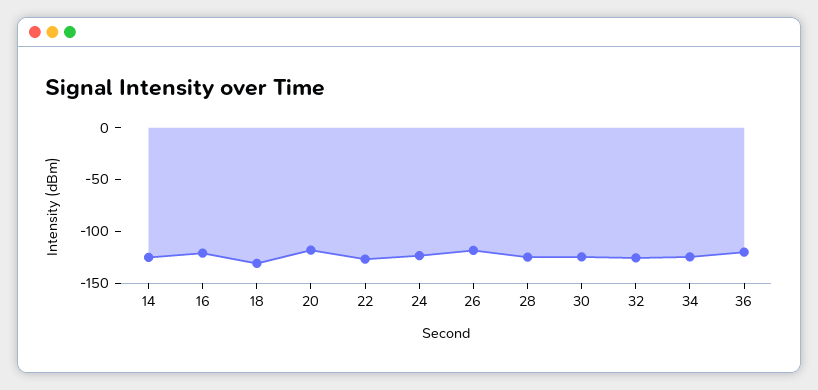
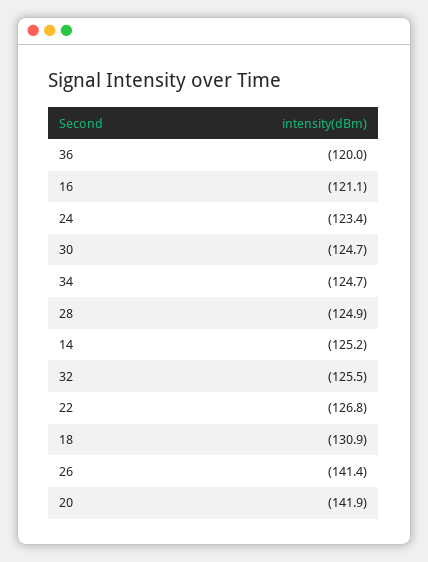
20: -120 -> -141.9
26: -120 -> -141.4

